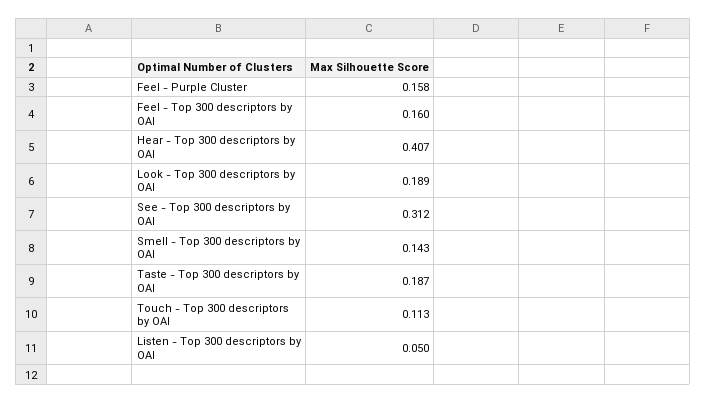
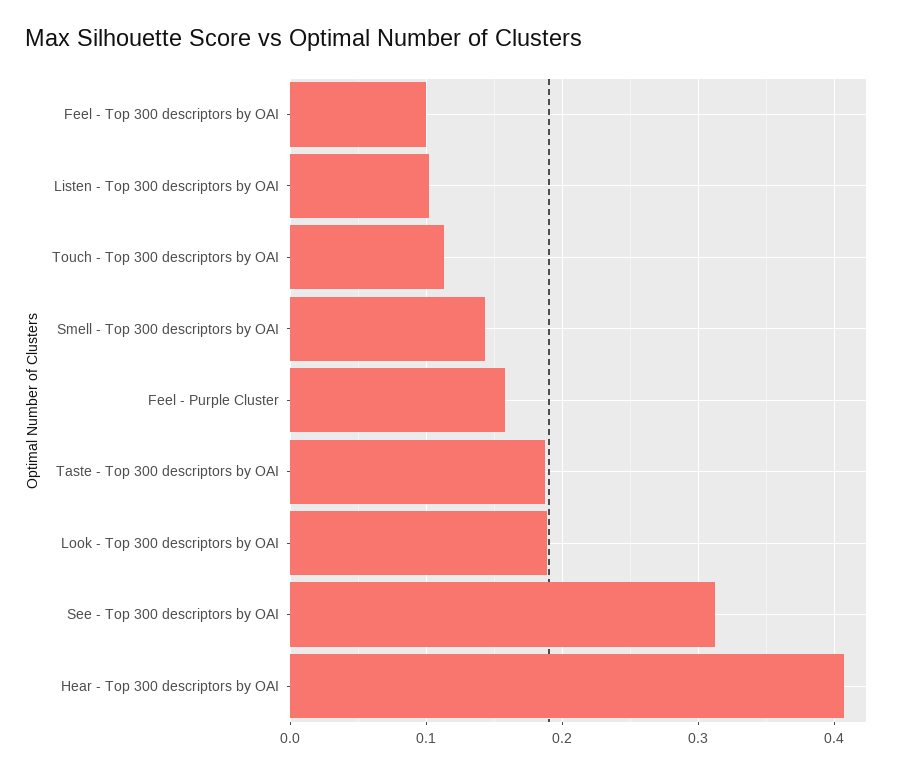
Feel - Top 300 descriptors by OAI: 0.16 -> 0.1
Listen - Top 300 descriptors by OAI: 0.05 -> 0.1

